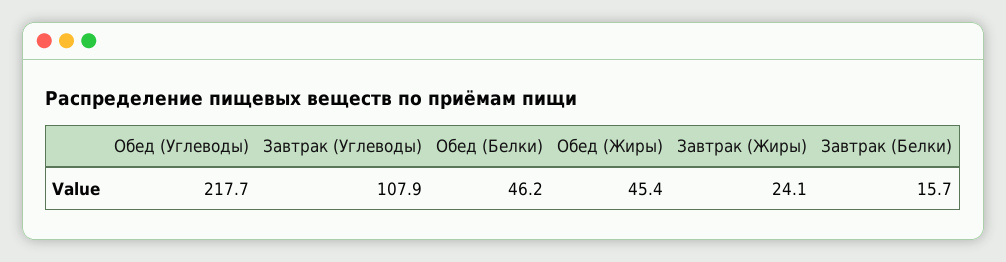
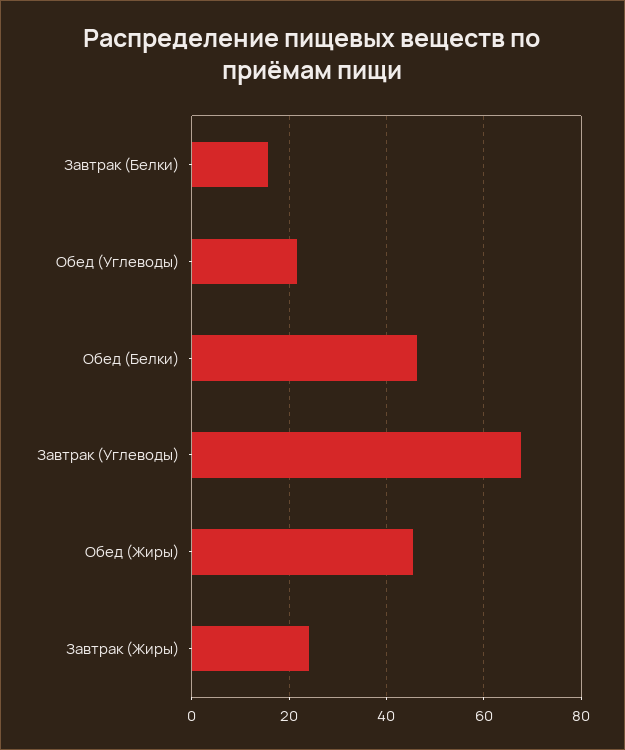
Обед (Углеводы): 217.7 -> 22
Завтрак (Углеводы): 107.9 -> 68

